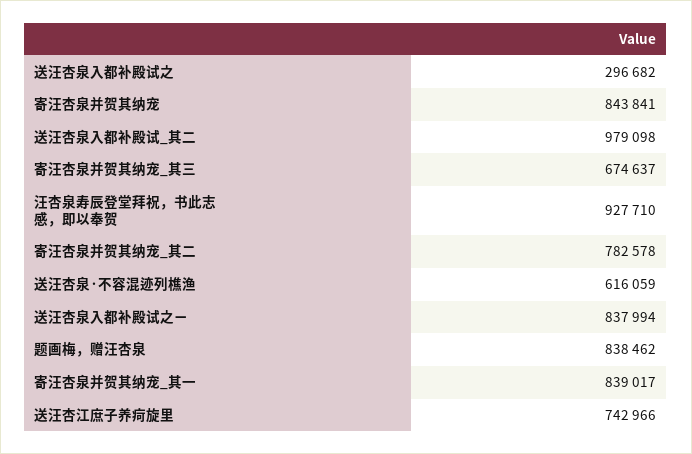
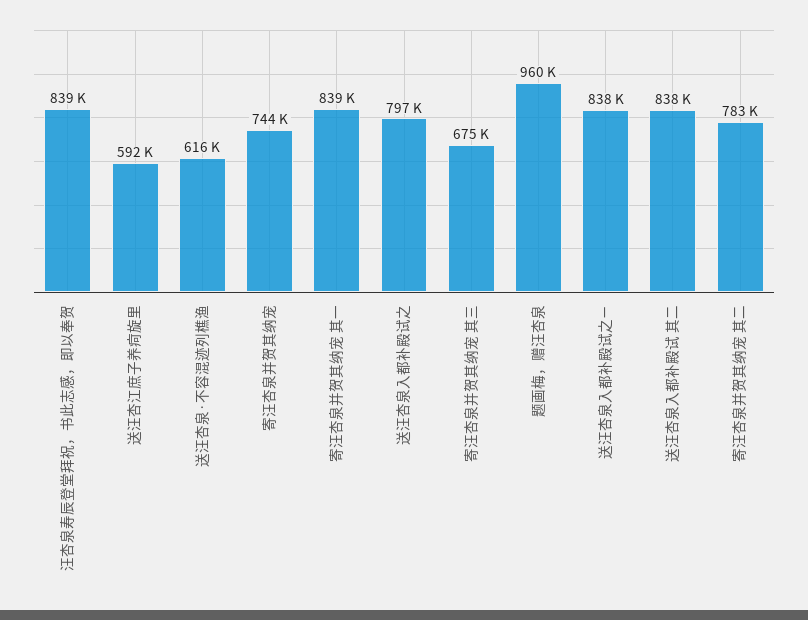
送汪杏泉入都补殿试之: 296682 -> 797000
寄汪杏泉并贺其纳宠: 843841 -> 744000
送汪杏泉入都补殿试_其二: 979098 -> 838000
汪杏泉寿辰登堂拜祝，书此志感，即以奉贺: 927710 -> 839000
题画梅，赠汪杏泉: 838462 -> 960000
送汪杏江庶子养疴旋里: 742966 -> 592000

